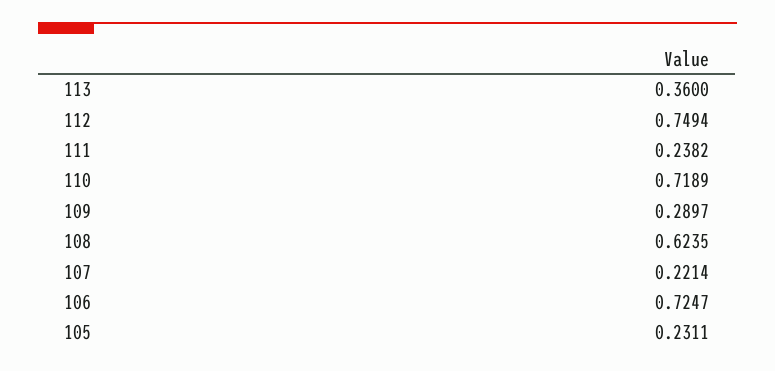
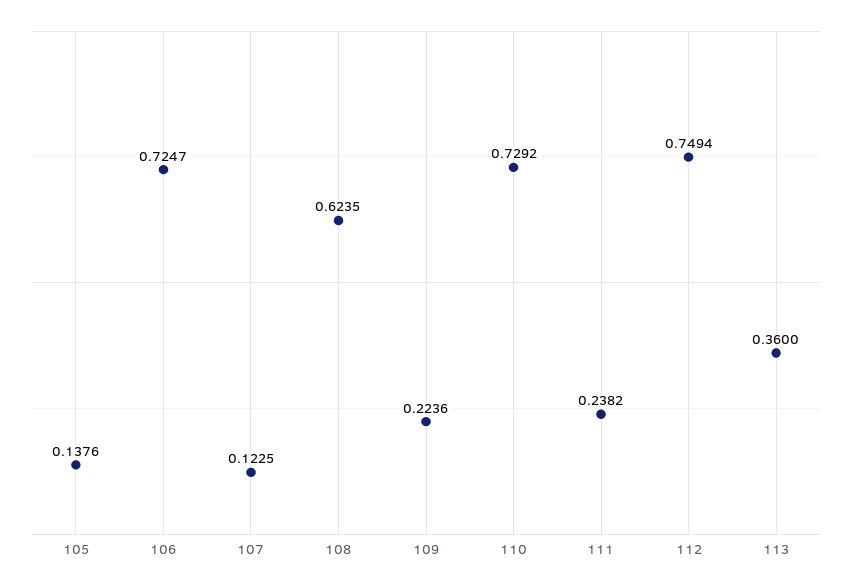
110: 0.7189 -> 0.7292
109: 0.2897 -> 0.2236
107: 0.2214 -> 0.1225
105: 0.2311 -> 0.1376

